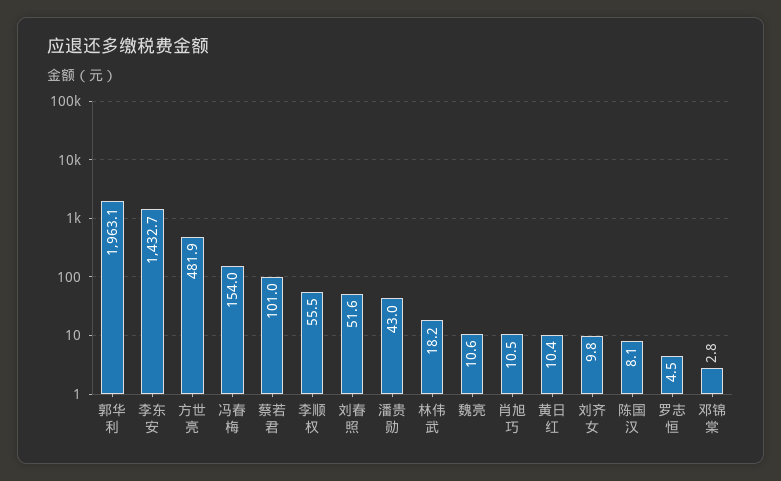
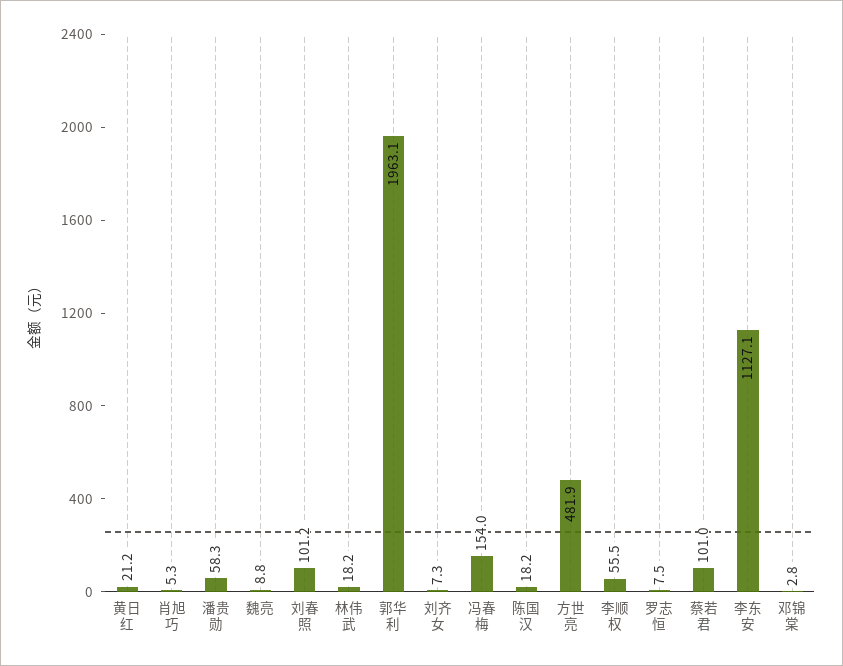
李东安: 1432.7 -> 1127.1
刘春照: 51.6 -> 101.2
潘贵勋: 43 -> 58.3
魏亮: 10.6 -> 8.8
肖旭巧: 10.5 -> 5.3
黄日红: 10.4 -> 21.2
刘齐女: 9.8 -> 7.3
陈国汉: 8.1 -> 18.2
罗志恒: 4.5 -> 7.5

